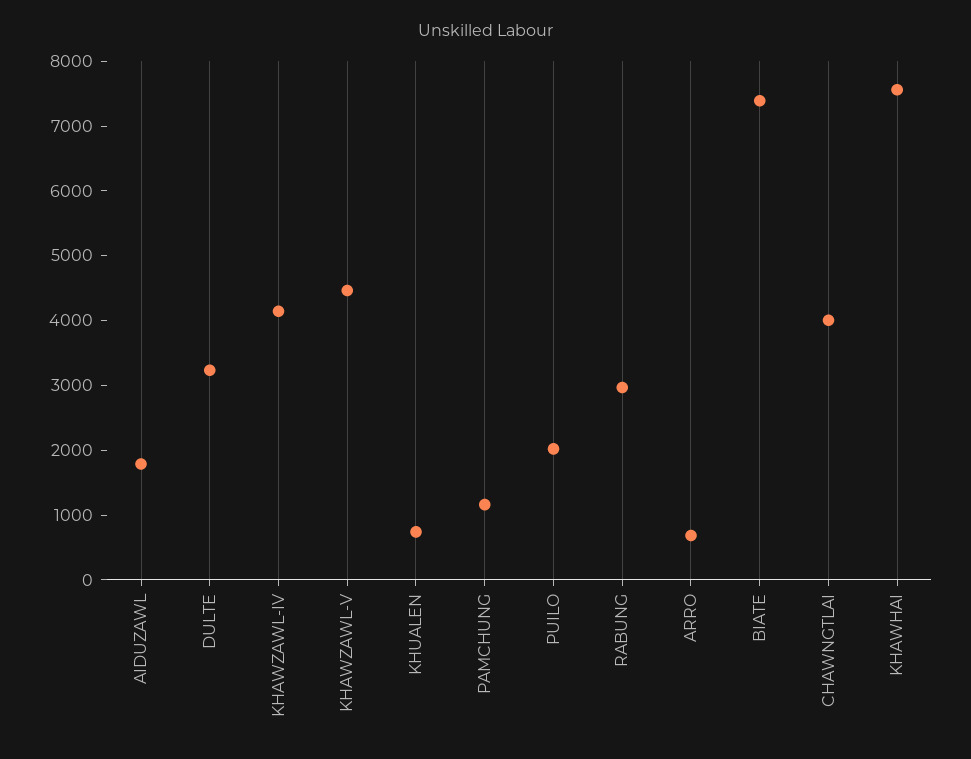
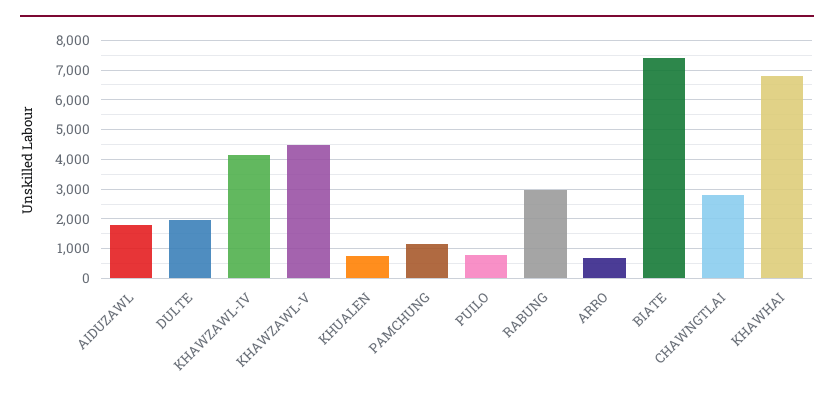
DULTE: 3200 -> 2000
PUILO: 2000 -> 750
CHAWNGTLAI: 4000 -> 2750
KHAWHAI: 7600 -> 6750

